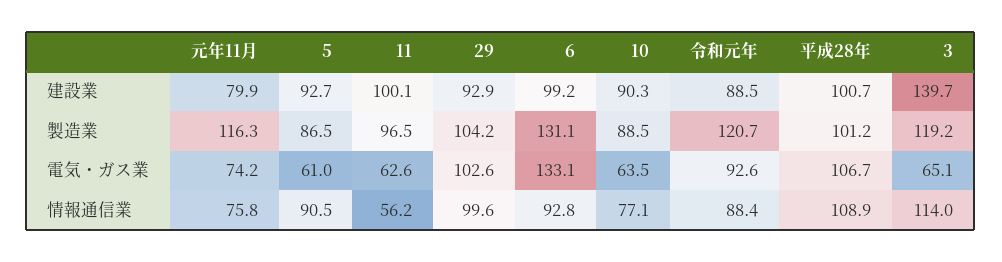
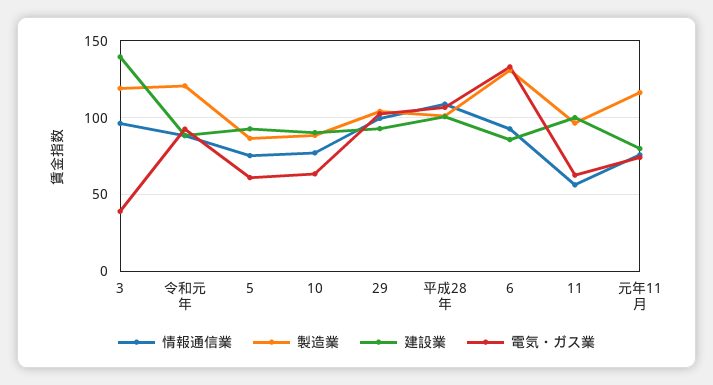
建設業, 6: 99.2 -> 85
電気・ガス業, 3: 65.1 -> 40
情報通信業, 5: 90.5 -> 75
情報通信業, 3: 114 -> 95

